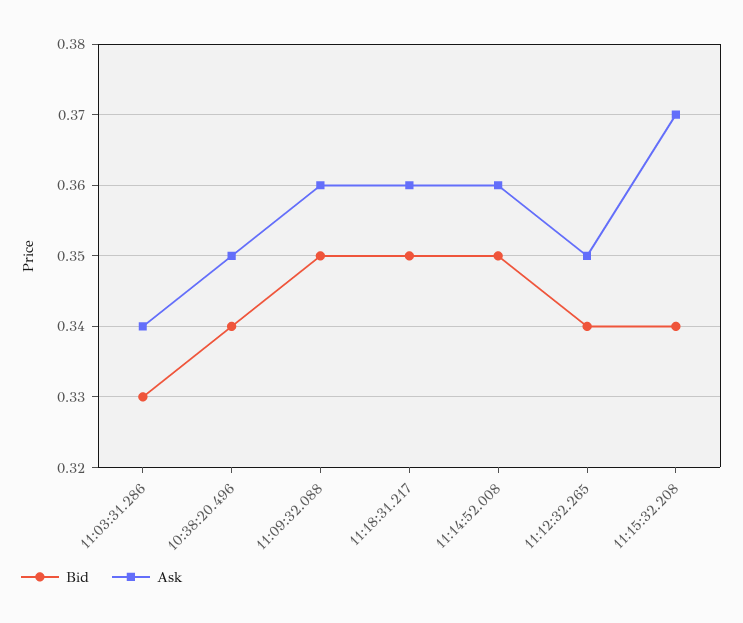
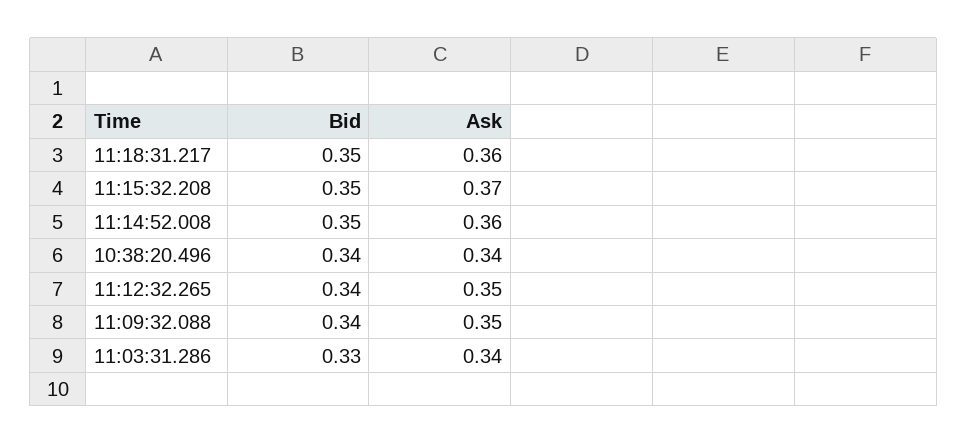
Ask, 10:38:20.496: 0.35 -> 0.34
Bid, 11:09:32.088: 0.35 -> 0.34
Ask, 11:09:32.088: 0.36 -> 0.35
Bid, 11:15:32.208: 0.34 -> 0.35

